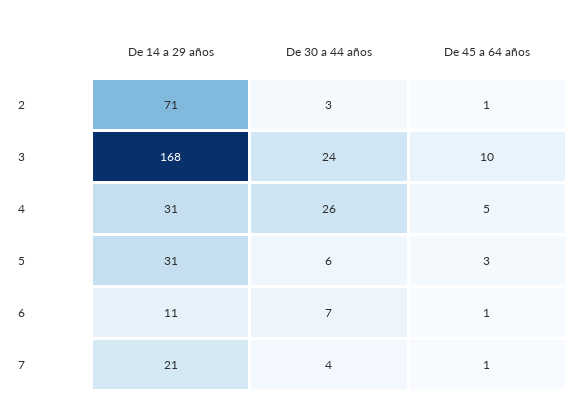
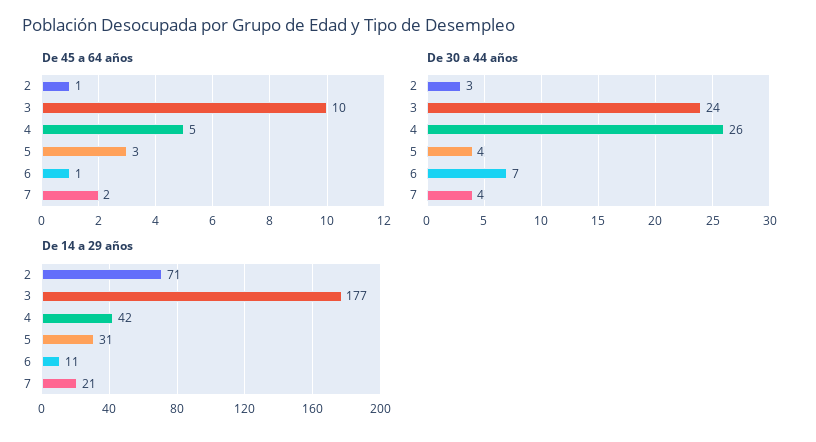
De 14 a 29 años, 3: 168 -> 177
De 14 a 29 años, 4: 31 -> 42
De 30 a 44 años, 5: 6 -> 4
De 45 a 64 años, 7: 1 -> 2

